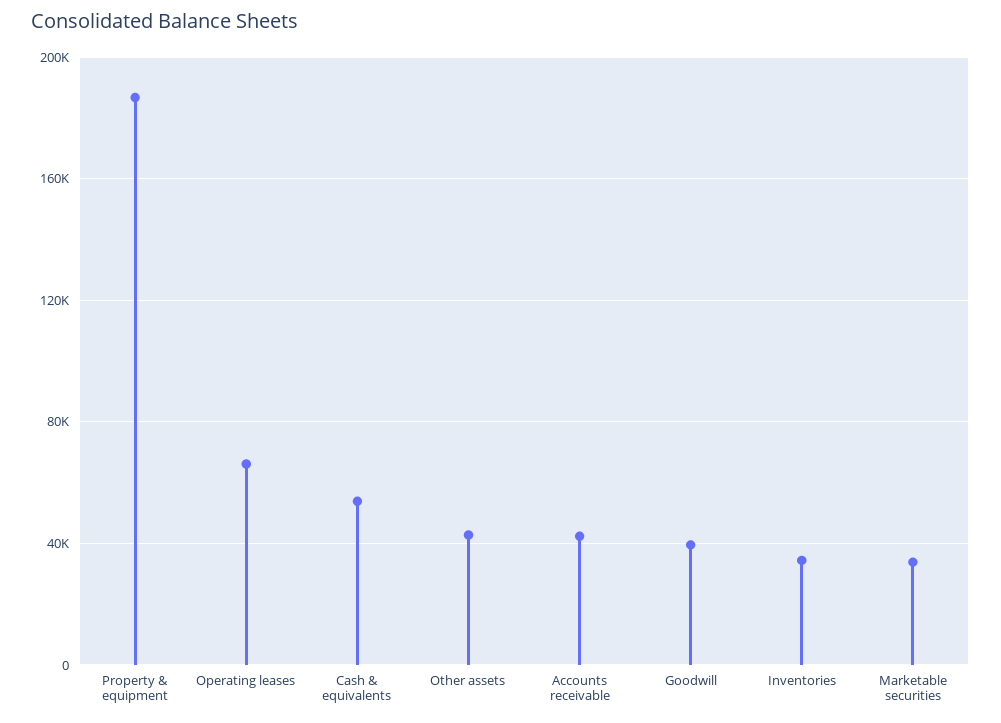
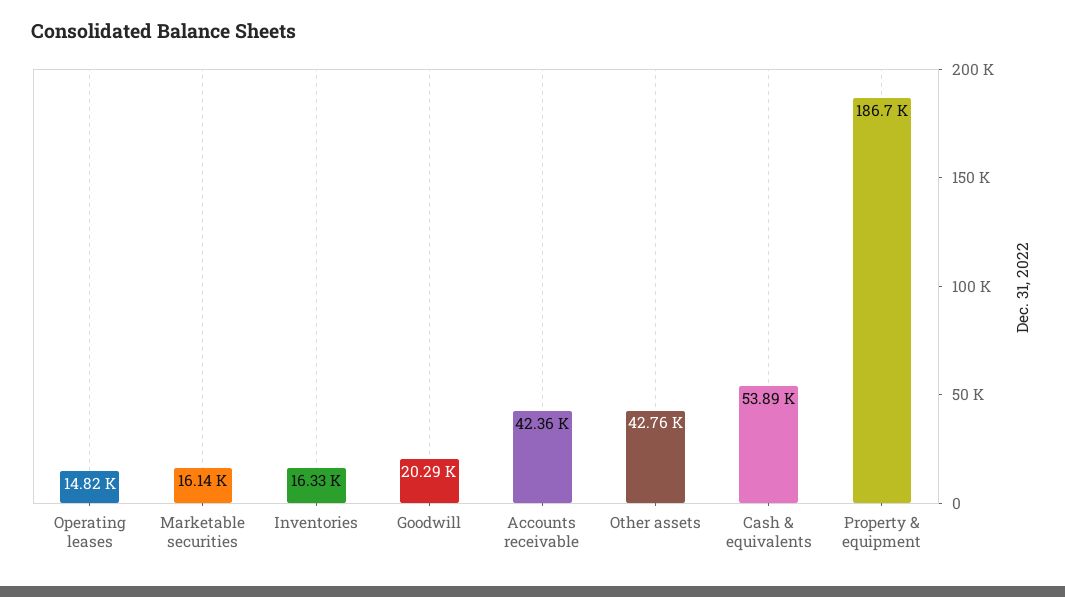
Operating leases: 65000 -> 14820
Goodwill: 40000 -> 20290
Inventories: 35000 -> 16330
Marketable securities: 35000 -> 16140

